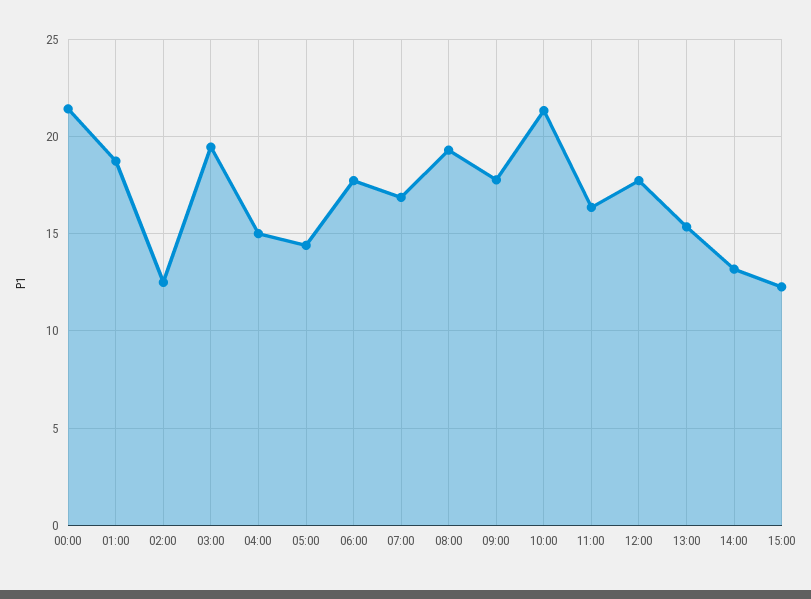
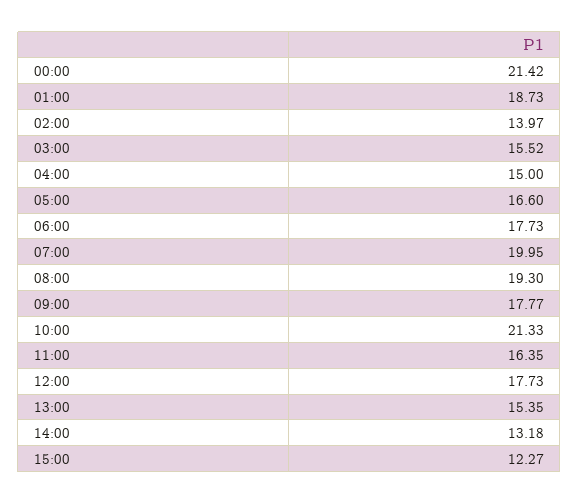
02:00: 12.5 -> 13.97
03:00: 19.5 -> 15.52
05:00: 14.5 -> 16.6
07:00: 17 -> 19.95

